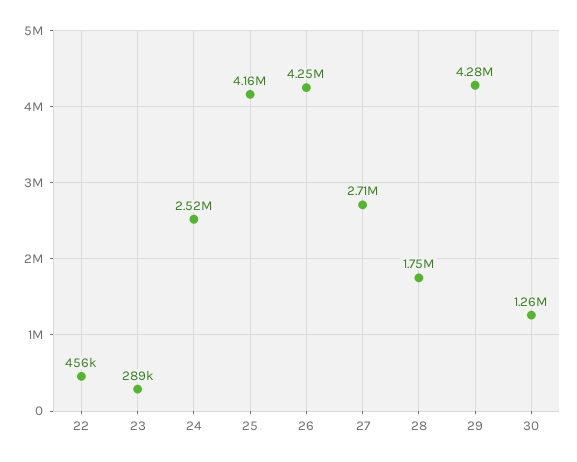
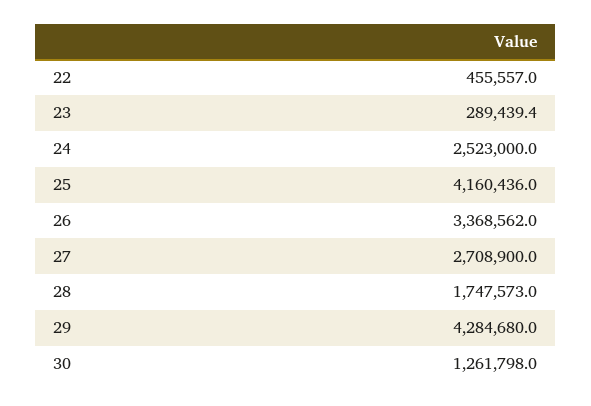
26: 4250000 -> 3368562

